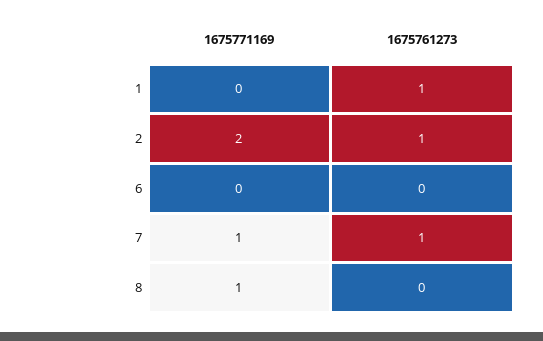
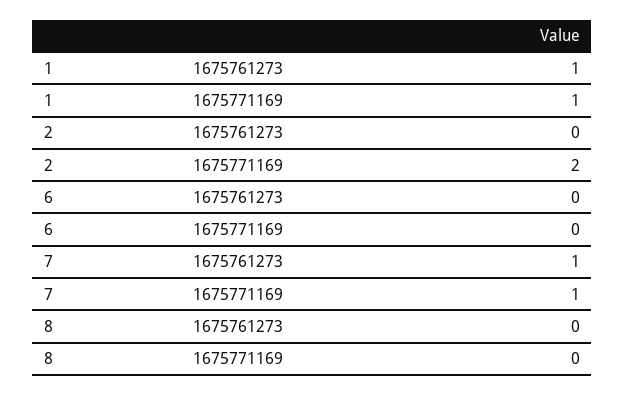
1675771169, 1: 0 -> 1
1675761273, 2: 1 -> 0
1675771169, 8: 1 -> 0

